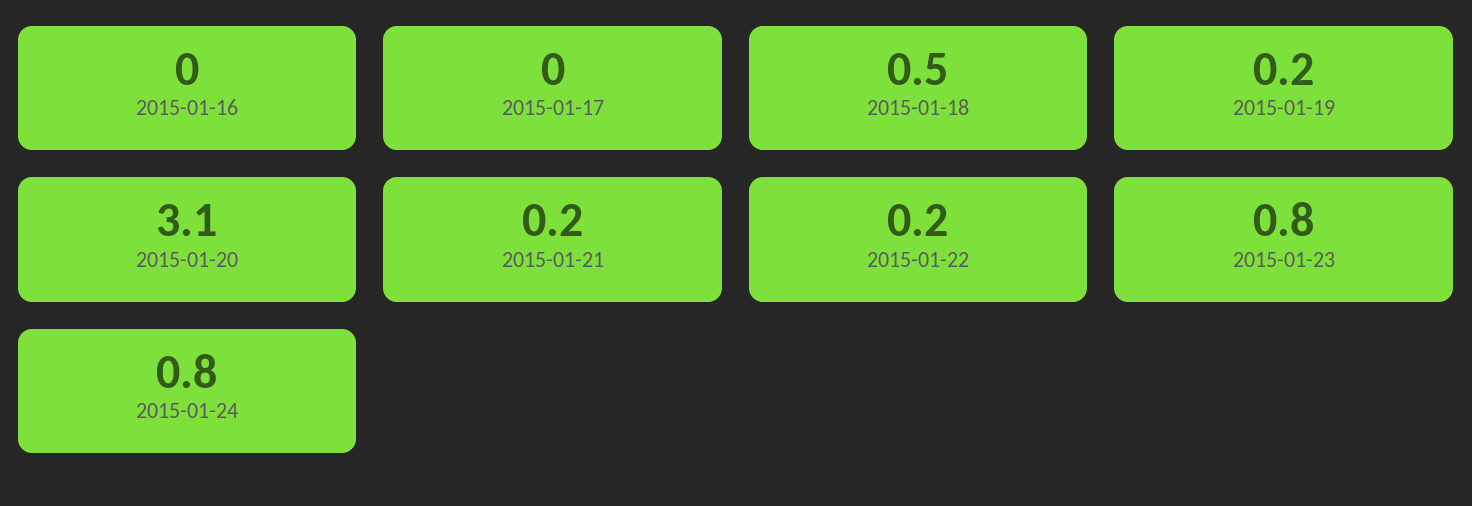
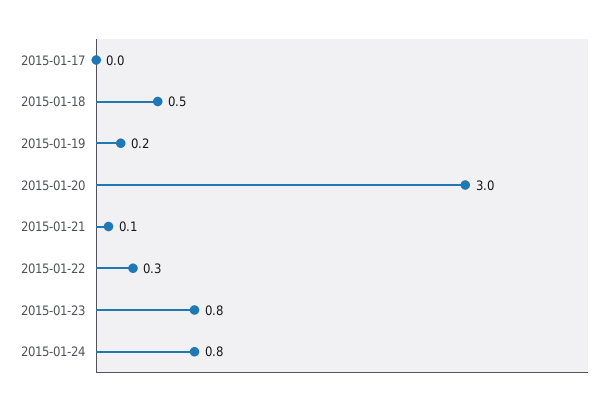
2015-01-16: 0 -> none
2015-01-20: 3.1 -> 3
2015-01-21: 0.2 -> 0.1
2015-01-22: 0.2 -> 0.3

